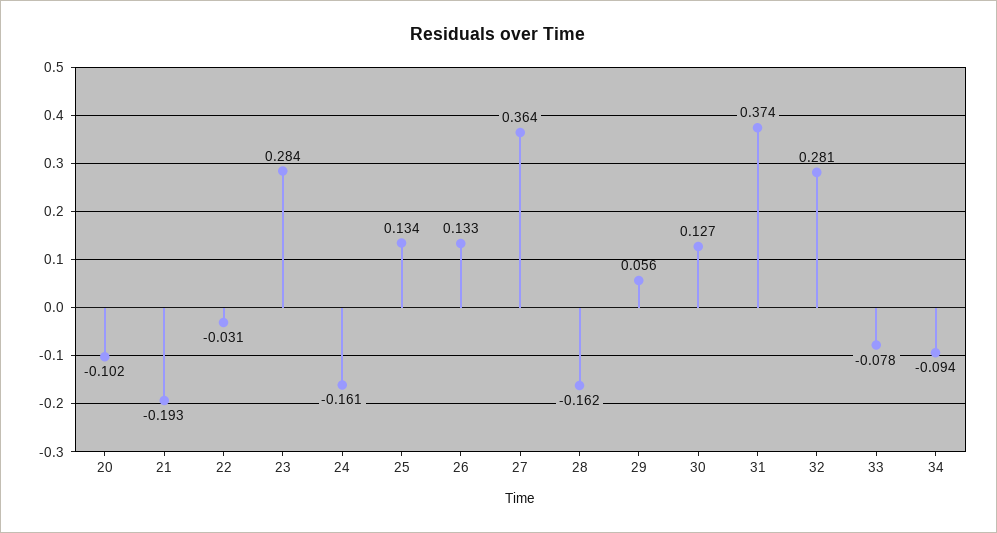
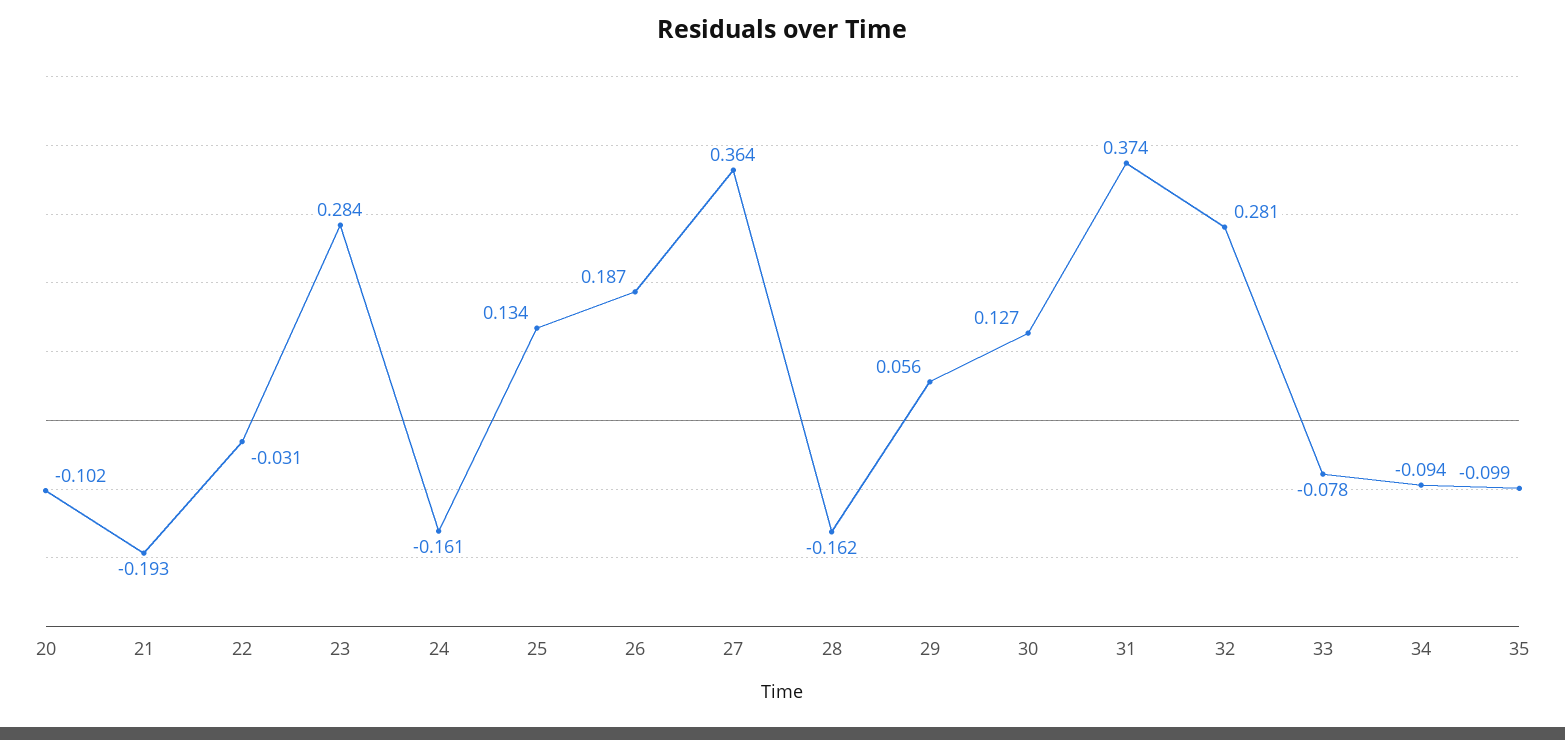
26: 0.133 -> 0.187
35: none -> -0.099

